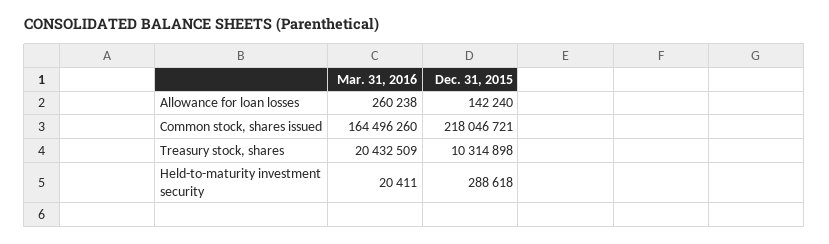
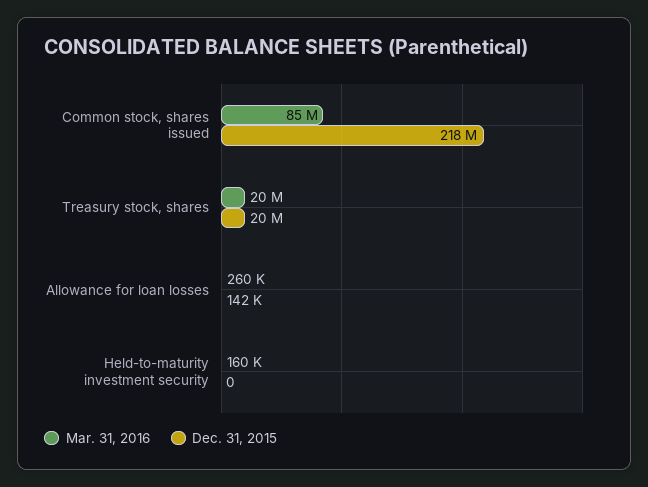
Mar. 31, 2016, Common stock, shares issued: 164496260 -> 85000000
Dec. 31, 2015, Treasury stock, shares: 10314898 -> 20000000
Mar. 31, 2016, Held-to-maturity investment security: 20411 -> 160000
Dec. 31, 2015, Held-to-maturity investment security: 288618 -> 0

